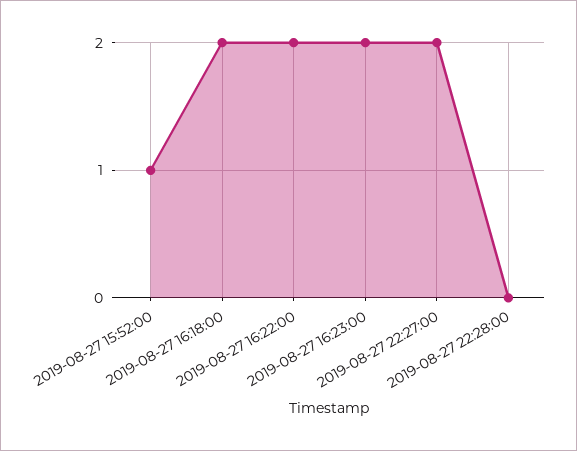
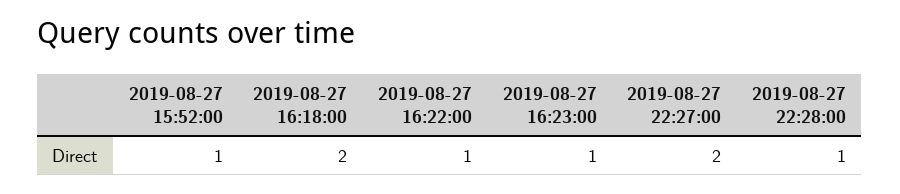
2019-08-27 16:22:00: 2 -> 1
2019-08-27 16:23:00: 2 -> 1
2019-08-27 22:28:00: 0 -> 1

